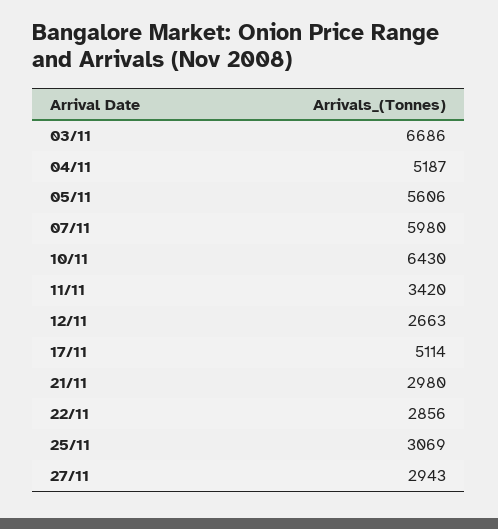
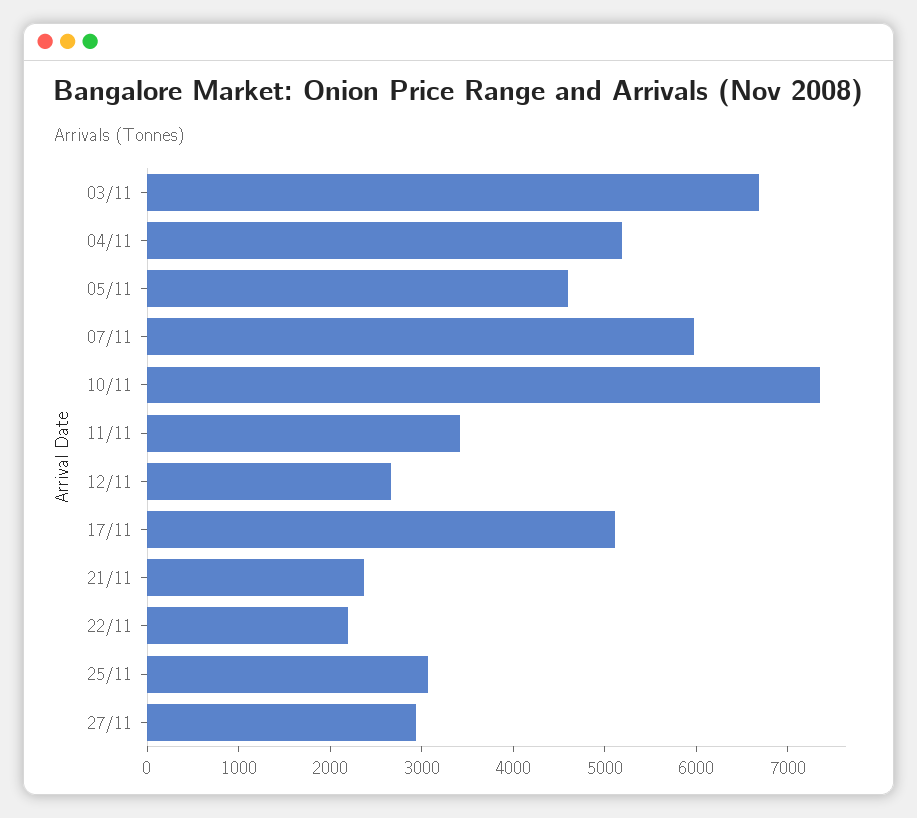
05/11: 5606 -> 4600
10/11: 6430 -> 7400
21/11: 2980 -> 2400
22/11: 2856 -> 2200

